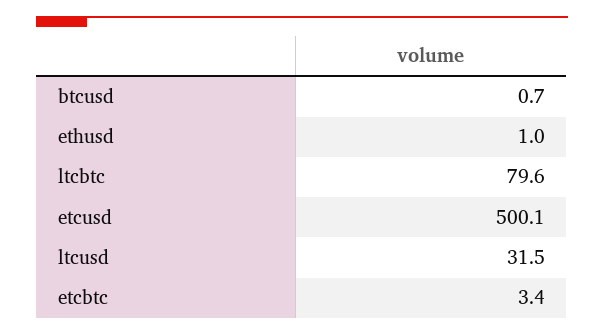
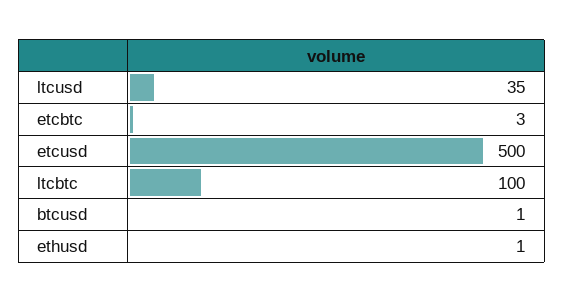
ltcbtc: 79.6 -> 100
ltcusd: 31.5 -> 35

